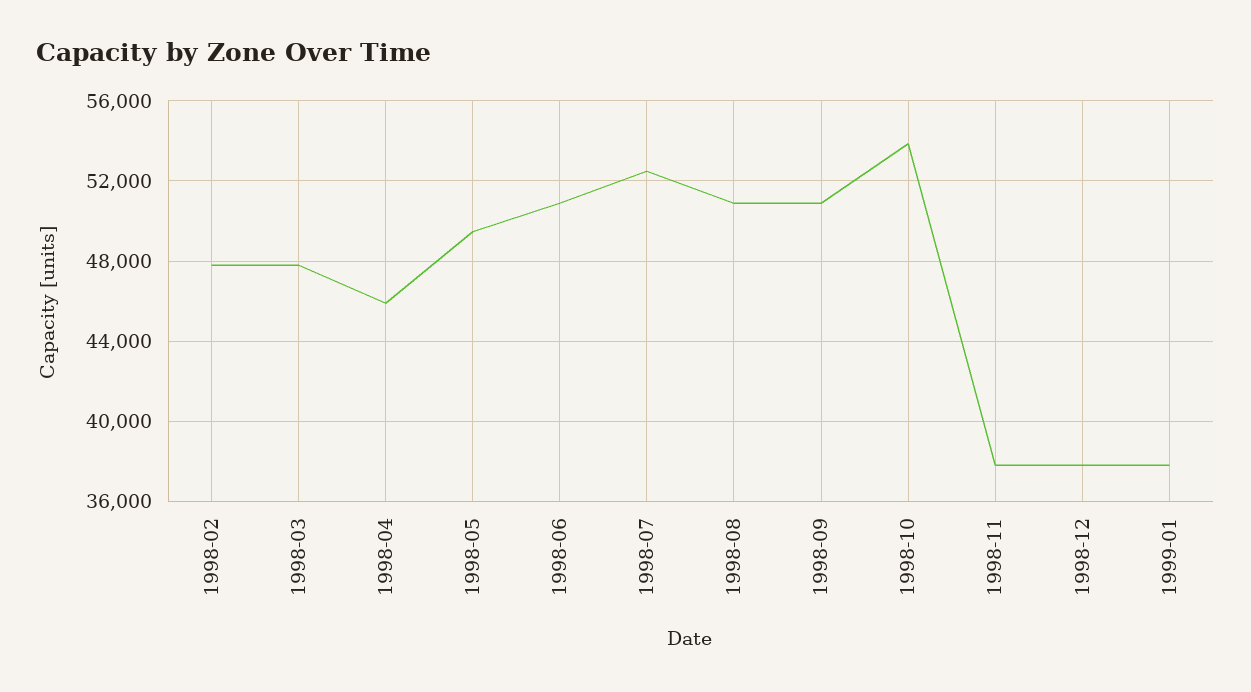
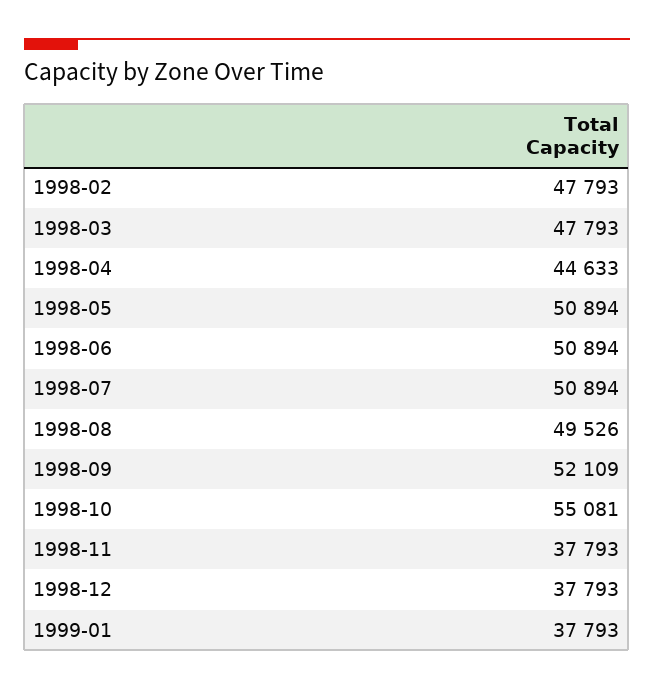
1998-04: 46000 -> 44633
1998-05: 49500 -> 50894
1998-07: 52500 -> 50894
1998-08: 51000 -> 49526
1998-09: 51000 -> 52109
1998-10: 54000 -> 55081

